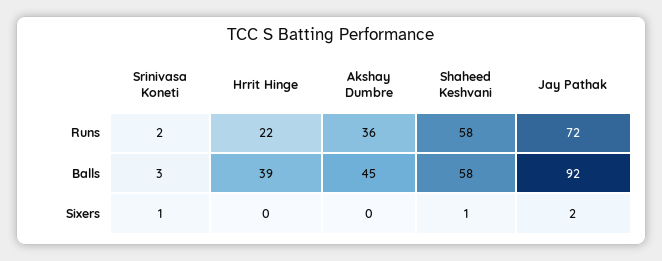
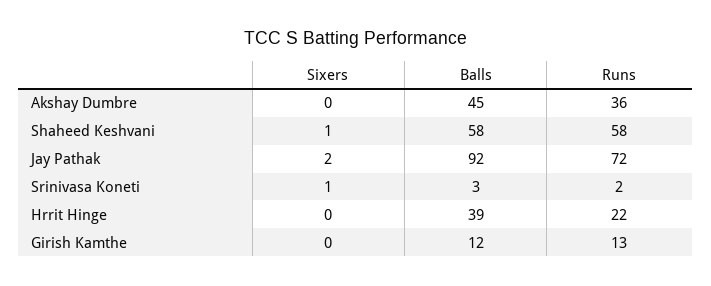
Girish Kamthe, Sixers: none -> 0
Girish Kamthe, Balls: none -> 12
Girish Kamthe, Runs: none -> 13

